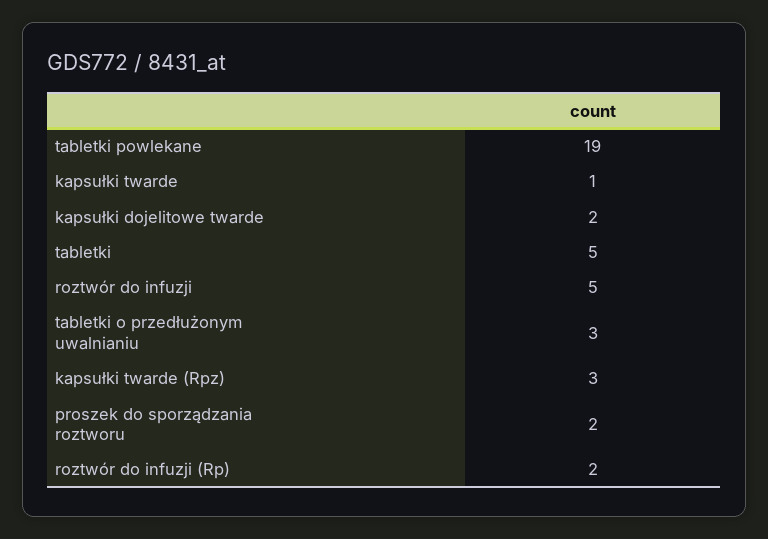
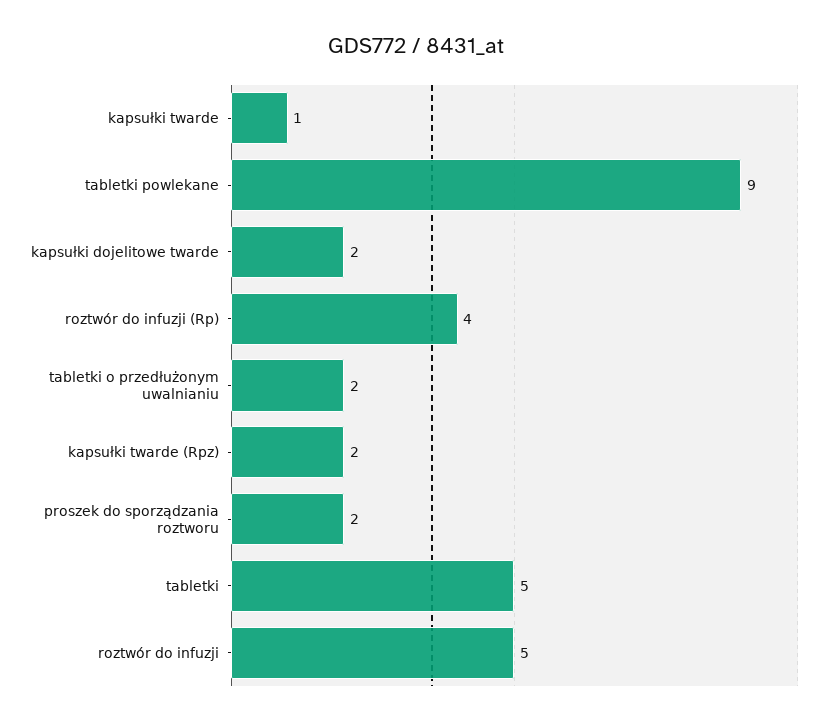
tabletki powlekane: 19 -> 9
tabletki o przedłużonym uwalnianiu: 3 -> 2
kapsułki twarde (Rpz): 3 -> 2
roztwór do infuzji (Rp): 2 -> 4

